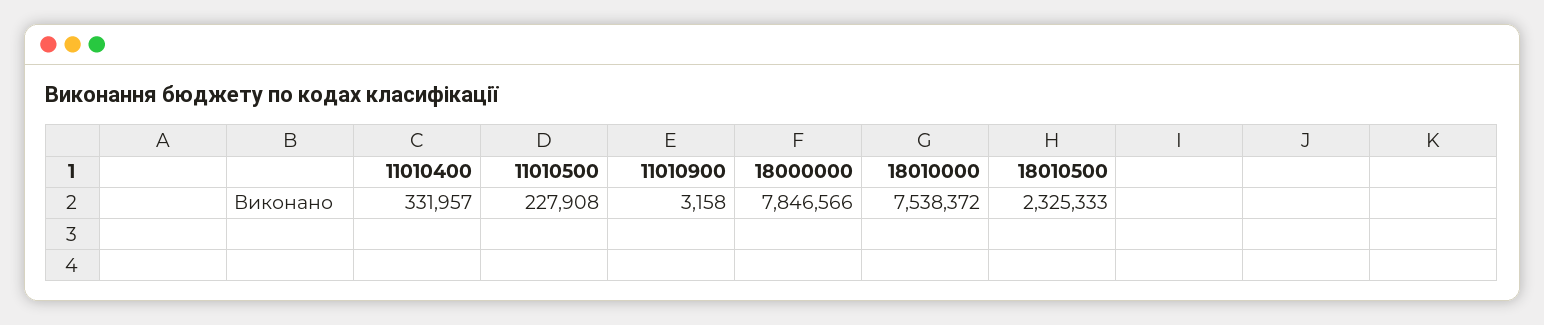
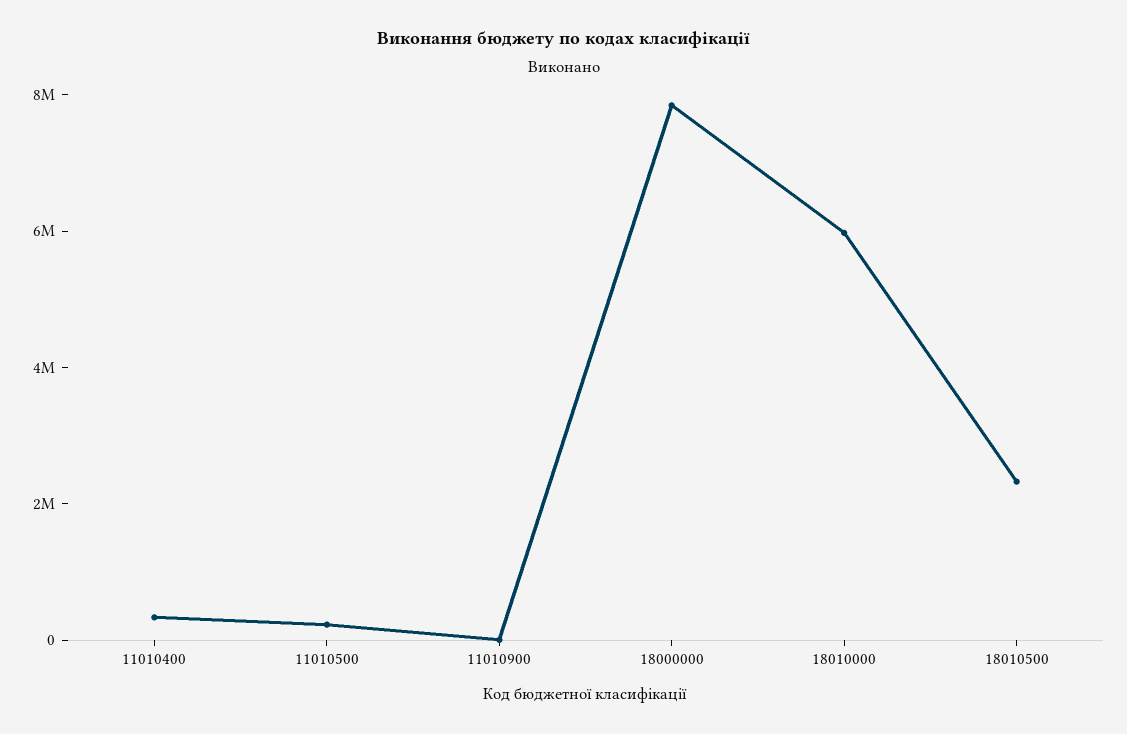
18010000: 7538372 -> 6000000

